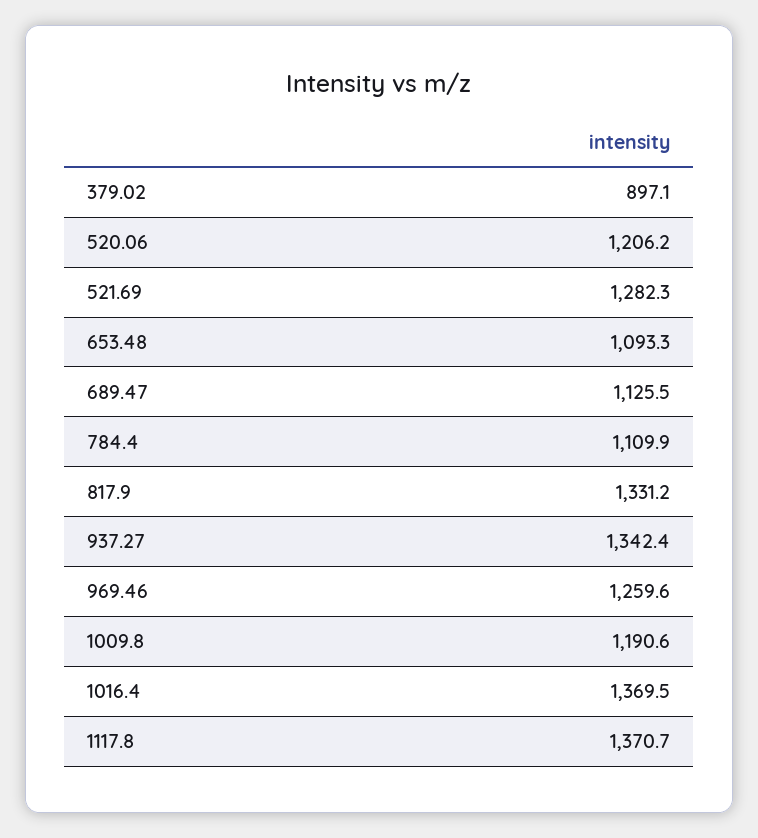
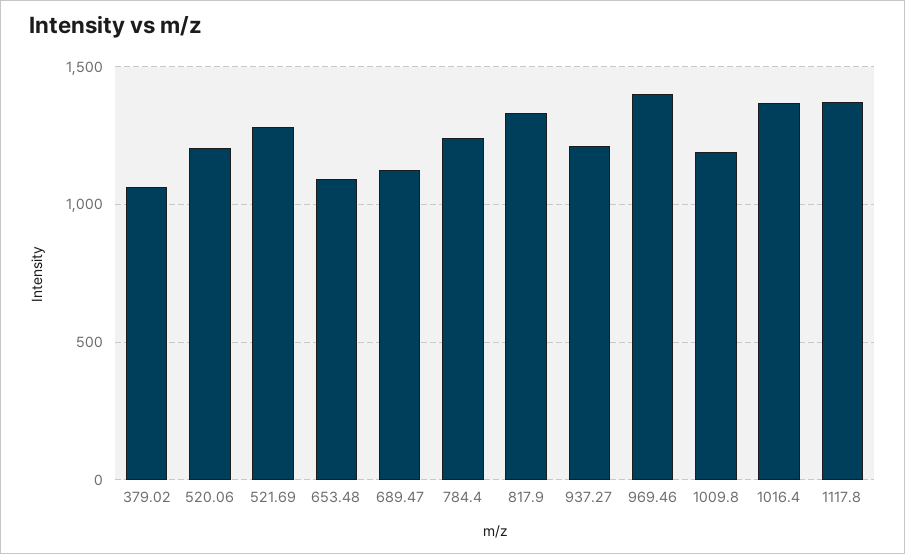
379.02: 897.1 -> 1050
784.4: 1109.9 -> 1250
937.27: 1342.4 -> 1200
969.46: 1259.6 -> 1400

